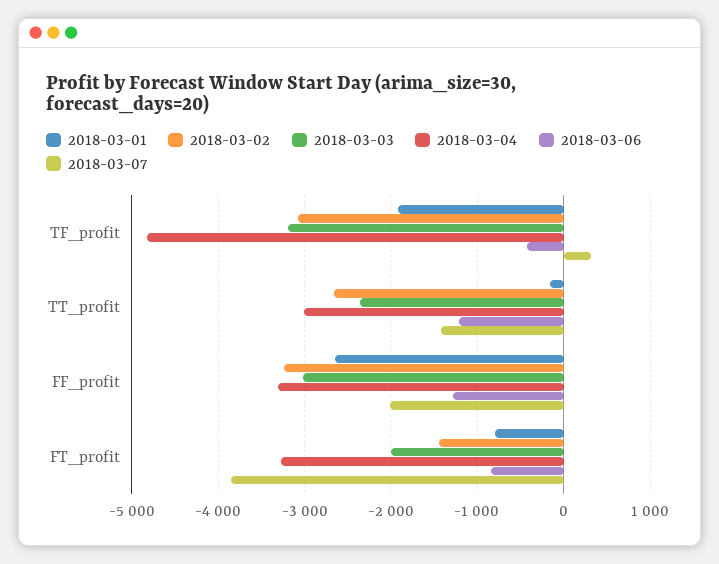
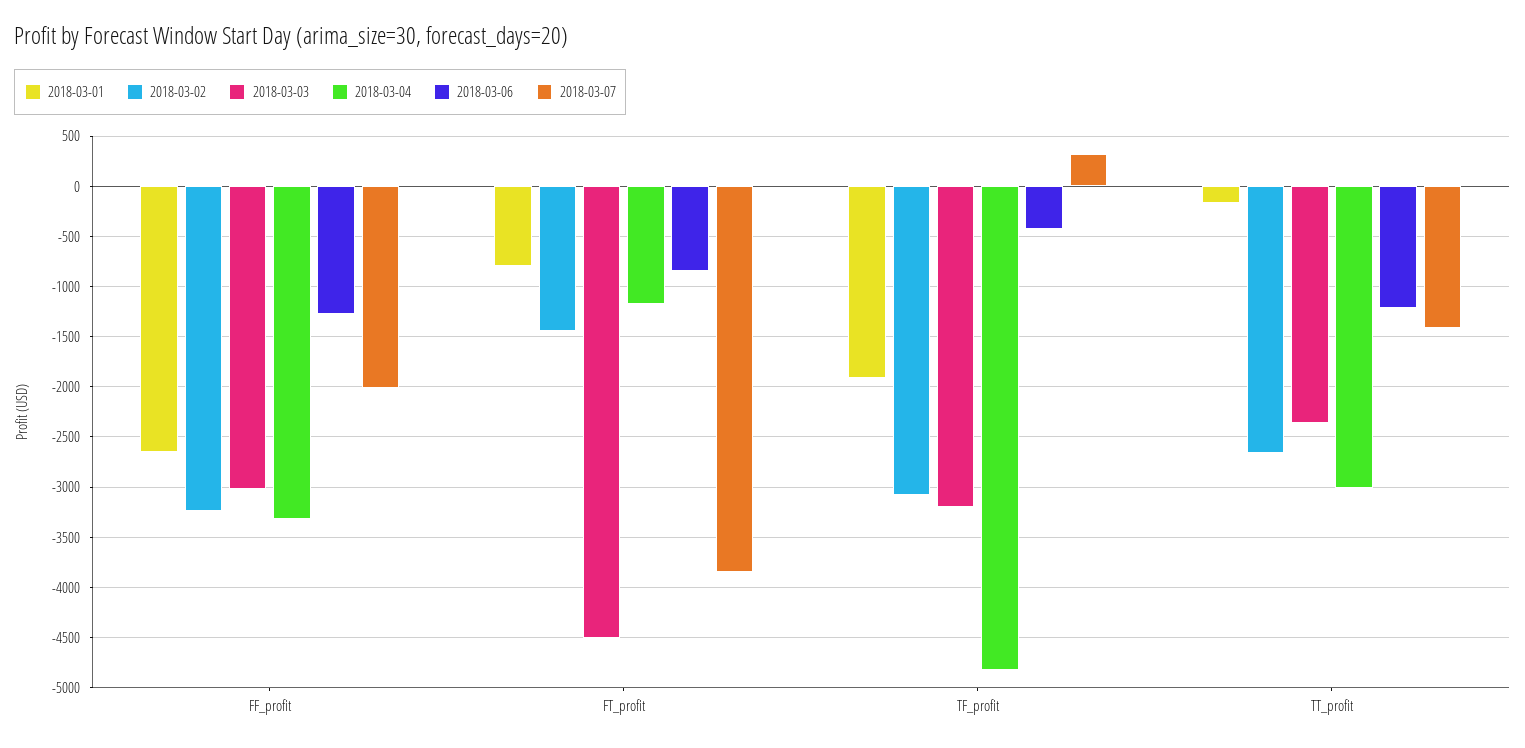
2018-03-03, FT_profit: -2000 -> -4500
2018-03-04, FT_profit: -3300 -> -1200

